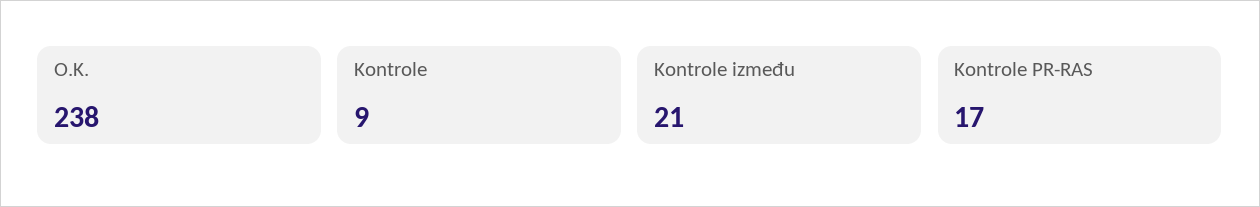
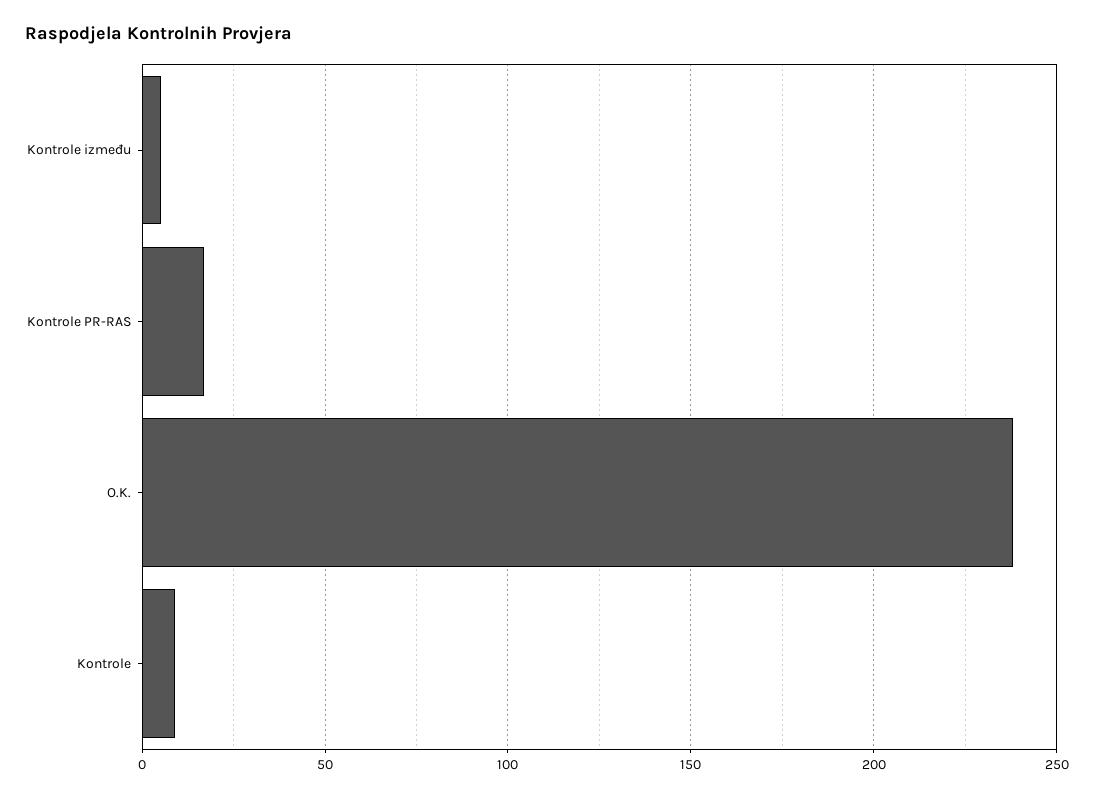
Kontrole između: 21 -> 5

